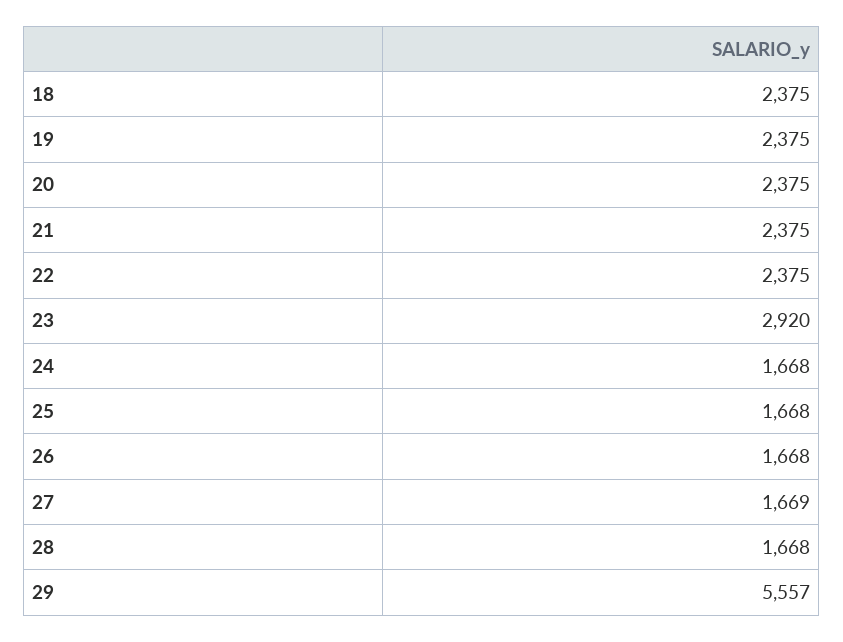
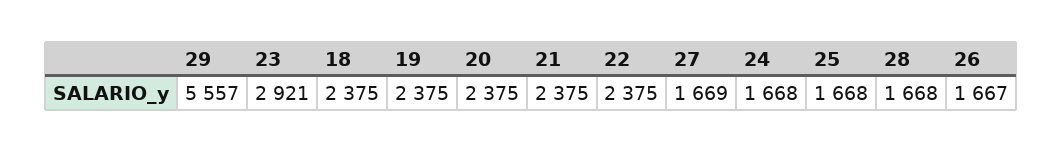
23: 2920 -> 2921
26: 1668 -> 1667

